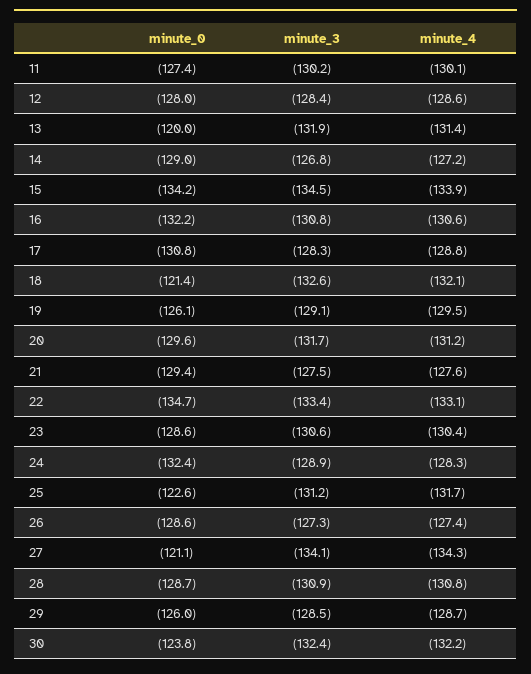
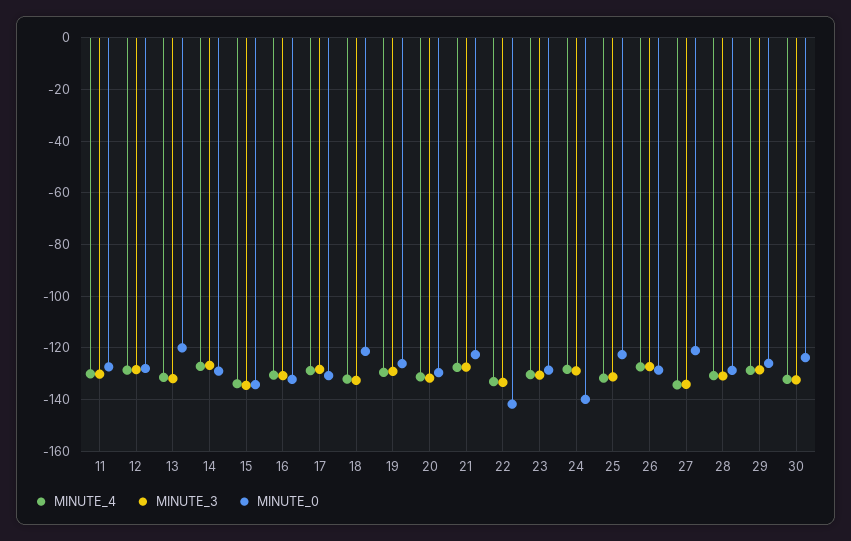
minute_0, 21: -129.4 -> -122.5
minute_0, 22: -134.7 -> -142.5
minute_0, 24: -132.4 -> -140

